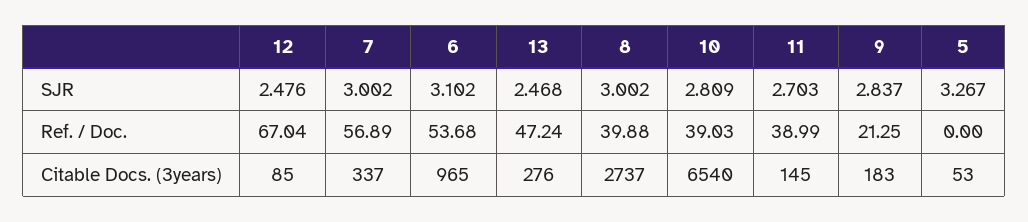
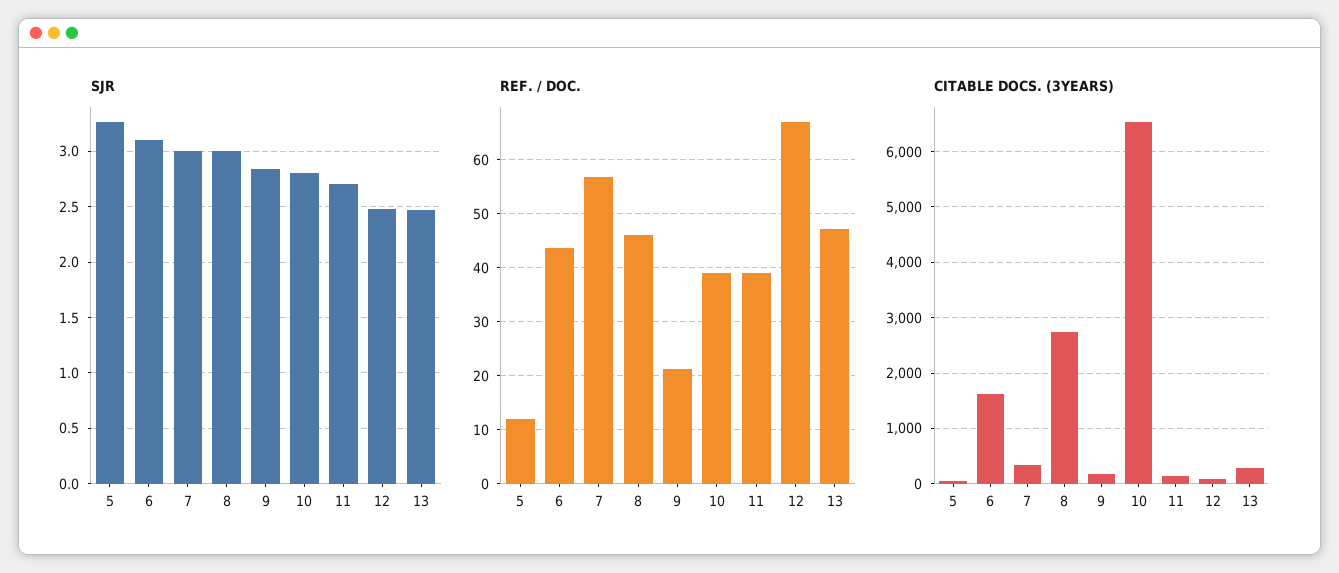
Ref. / Doc., 6: 53.68 -> 44
Ref. / Doc., 8: 39.88 -> 46
Ref. / Doc., 5: 0 -> 12
Citable Docs. (3years), 6: 965 -> 1600

